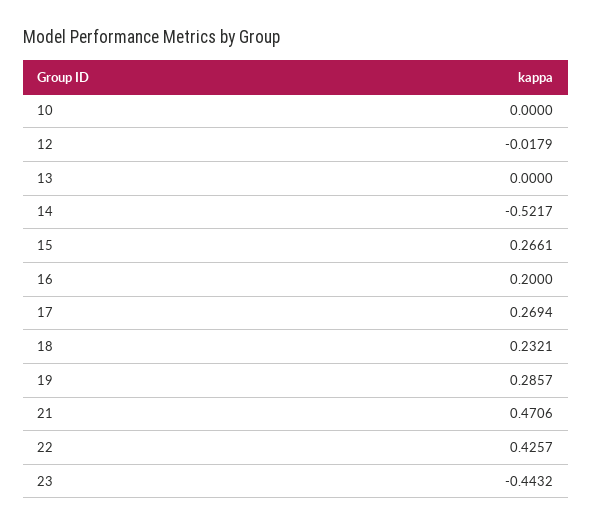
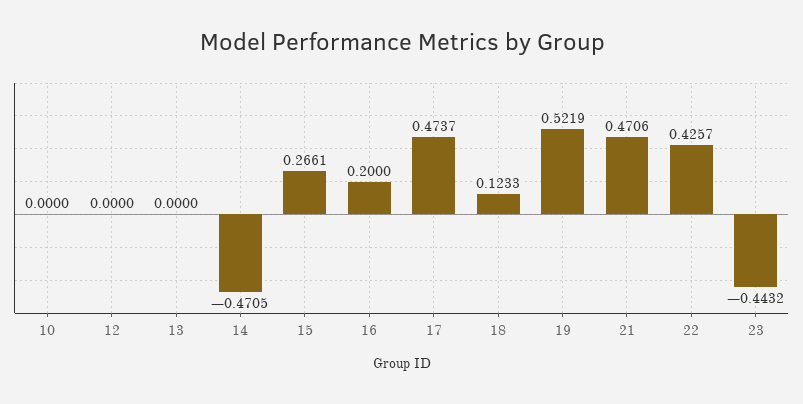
12: -0.0179 -> 0
14: -0.5217 -> -0.4705
17: 0.2694 -> 0.4737
18: 0.2321 -> 0.1233
19: 0.2857 -> 0.5219

